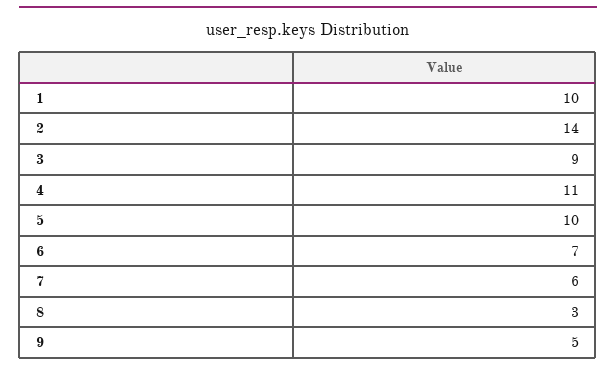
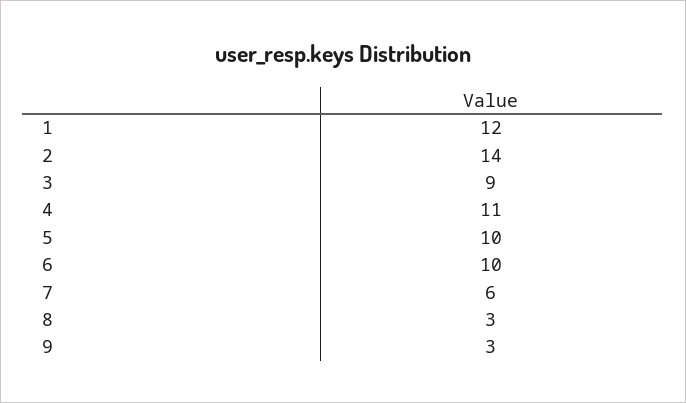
1: 10 -> 12
6: 7 -> 10
9: 5 -> 3

